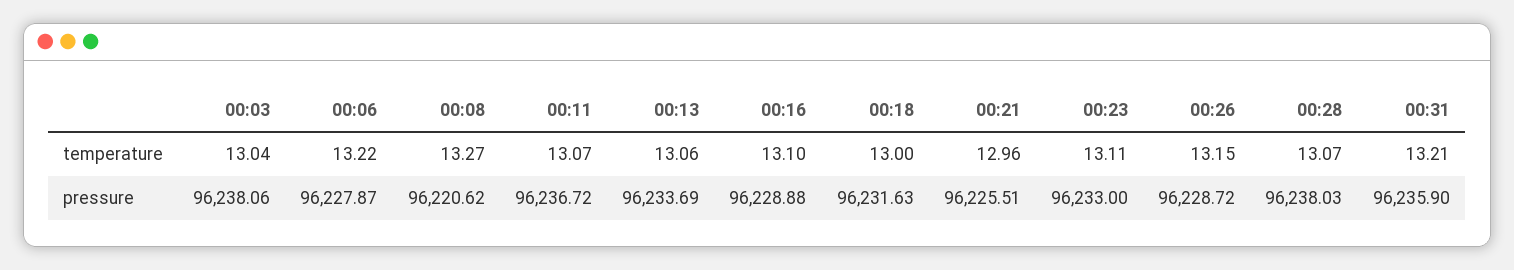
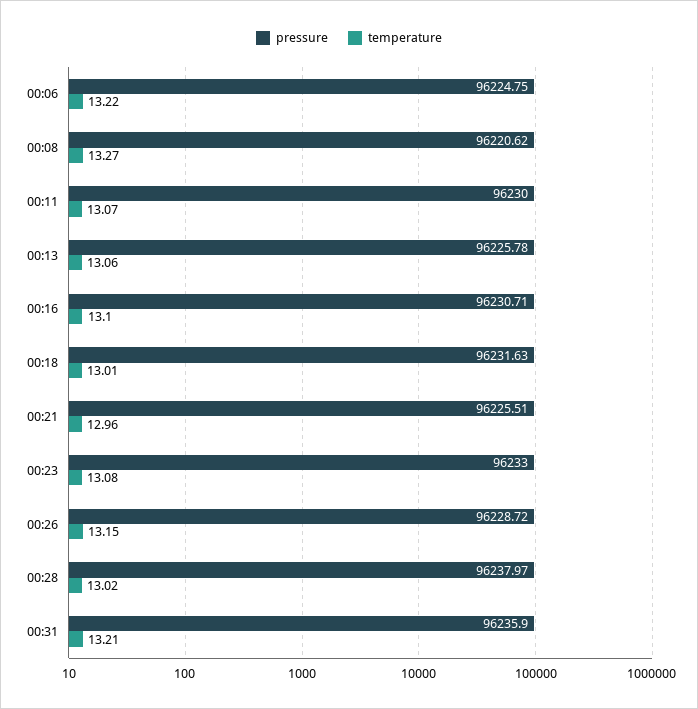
temperature, 00:03: 13.04 -> none
temperature, 00:18: 13 -> 13.01
temperature, 00:23: 13.11 -> 13.08
temperature, 00:28: 13.07 -> 13.02
pressure, 00:03: 96238.06 -> none
pressure, 00:06: 96227.87 -> 96224.75
pressure, 00:11: 96236.72 -> 96230
pressure, 00:13: 96233.69 -> 96225.78
pressure, 00:16: 96228.88 -> 96230.71
pressure, 00:28: 96238.03 -> 96237.97

